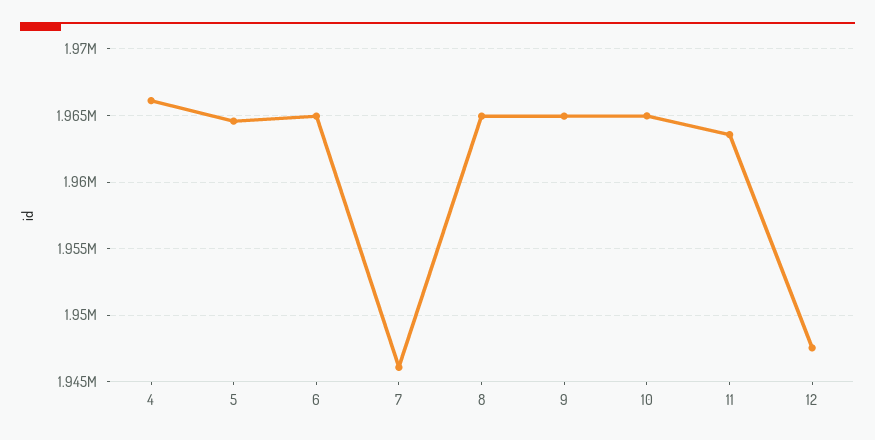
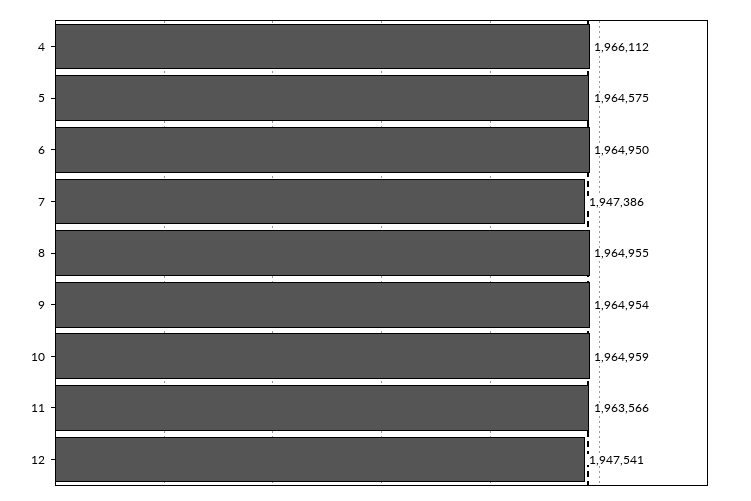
7: 1946000 -> 1947386

